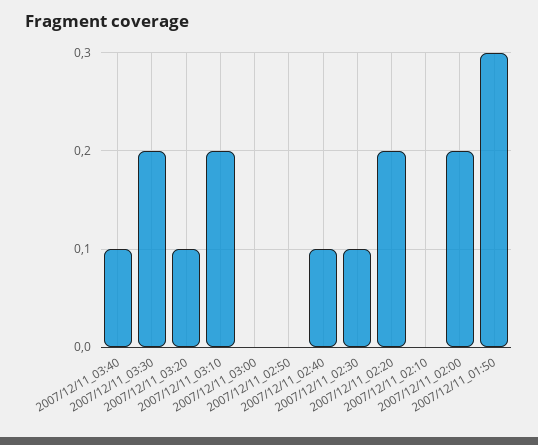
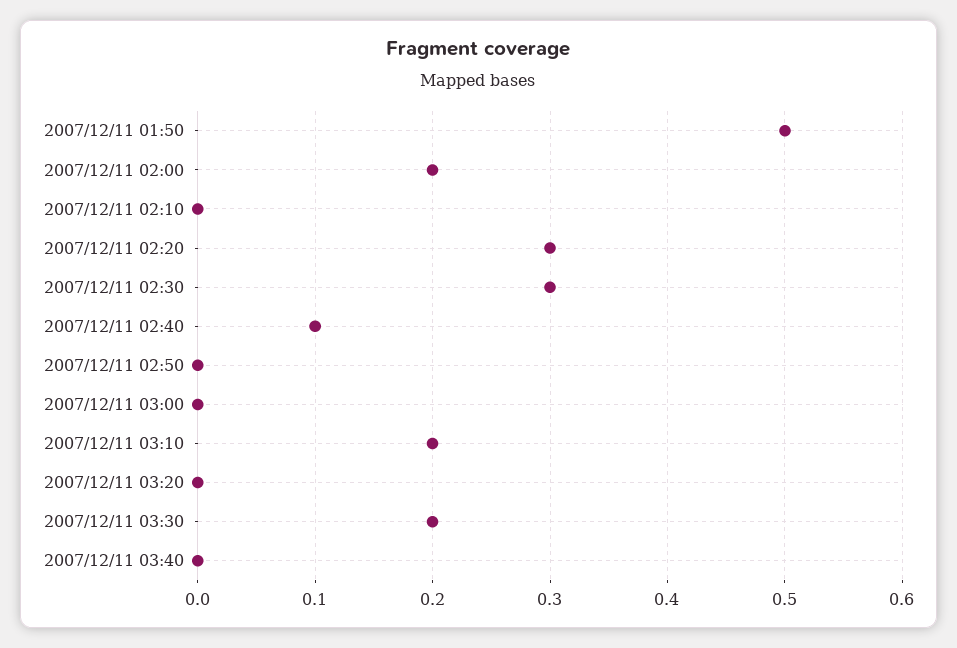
2007/12/11_03:40: 0.1 -> 0
2007/12/11_03:20: 0.1 -> 0
2007/12/11_02:30: 0.1 -> 0.3
2007/12/11_02:20: 0.2 -> 0.3
2007/12/11_01:50: 0.3 -> 0.5

